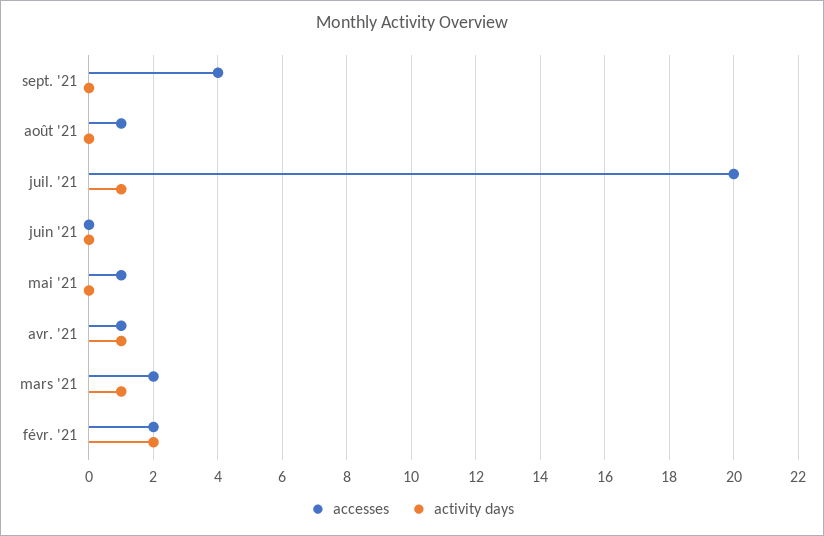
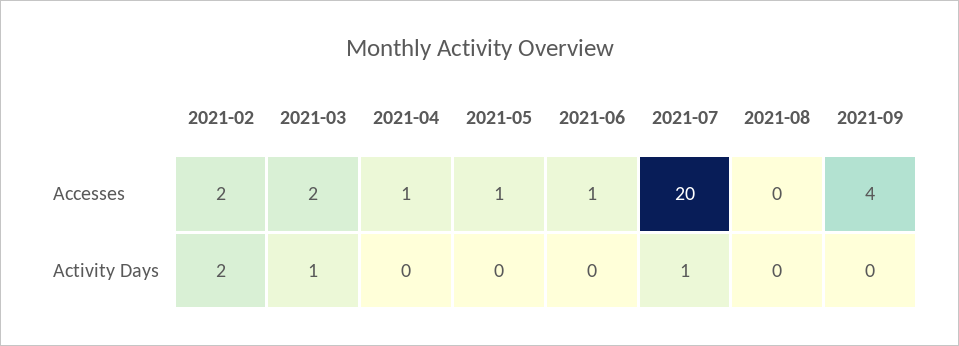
accesses, août '21: 1 -> 0
accesses, juin '21: 0 -> 1
activity days, avr. '21: 1 -> 0

